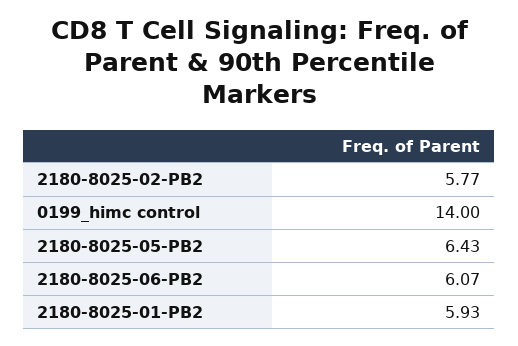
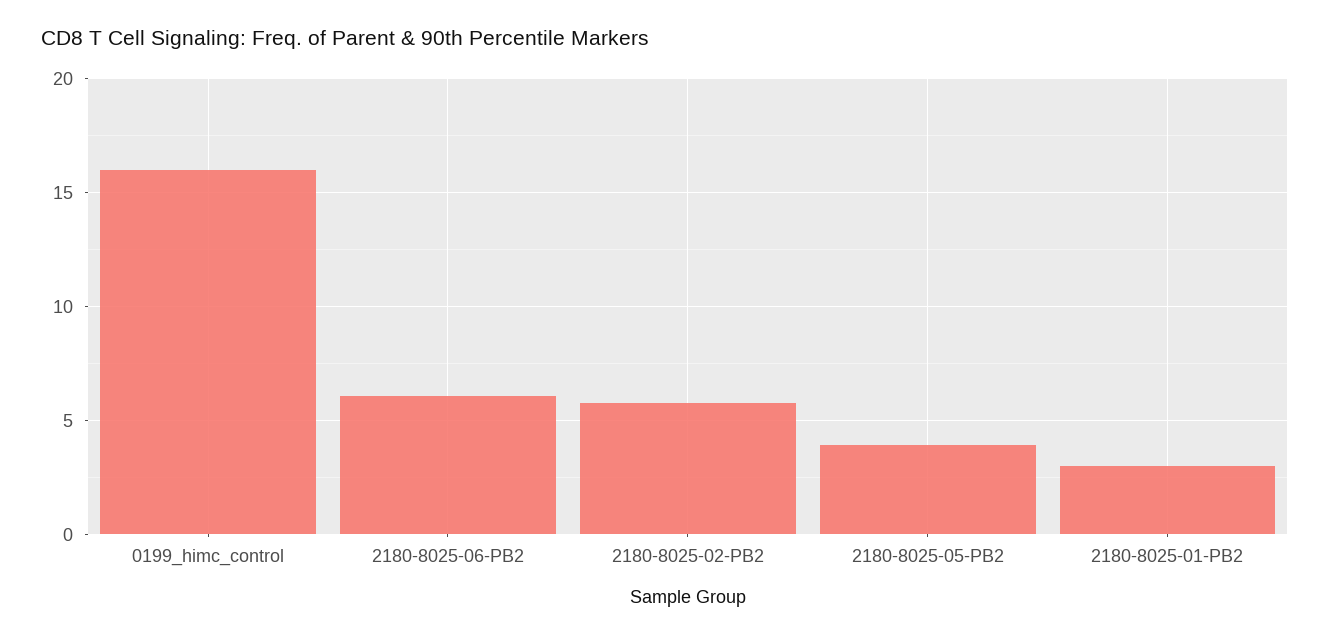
0199_himc control: 14 -> 16
2180-8025-05-PB2: 6.43 -> 4
2180-8025-01-PB2: 5.93 -> 3

